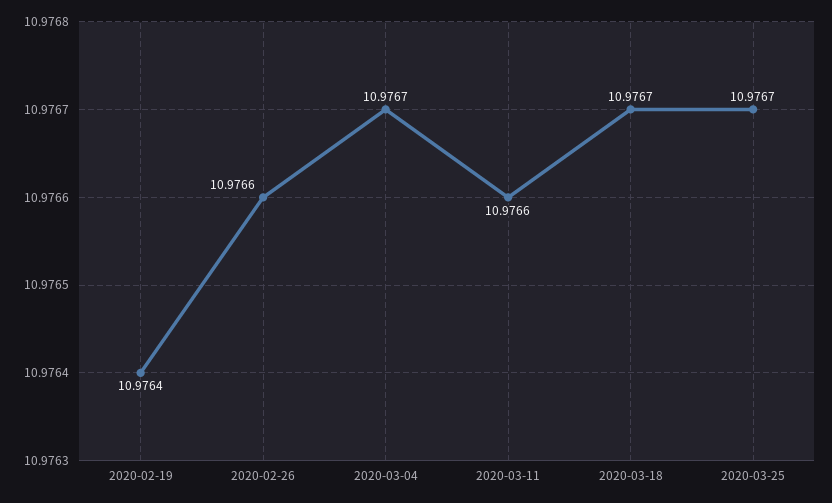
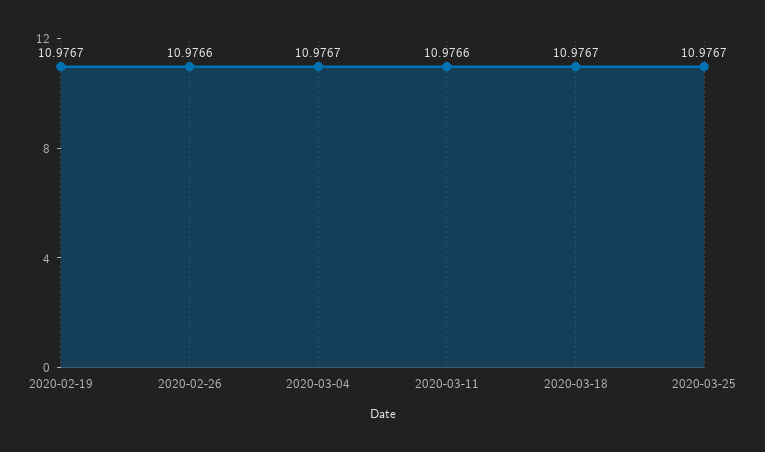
2020-02-19: 10.9764 -> 10.9767

